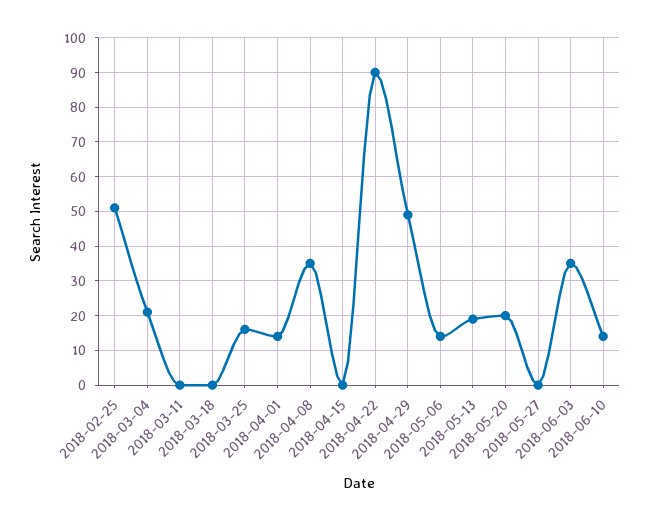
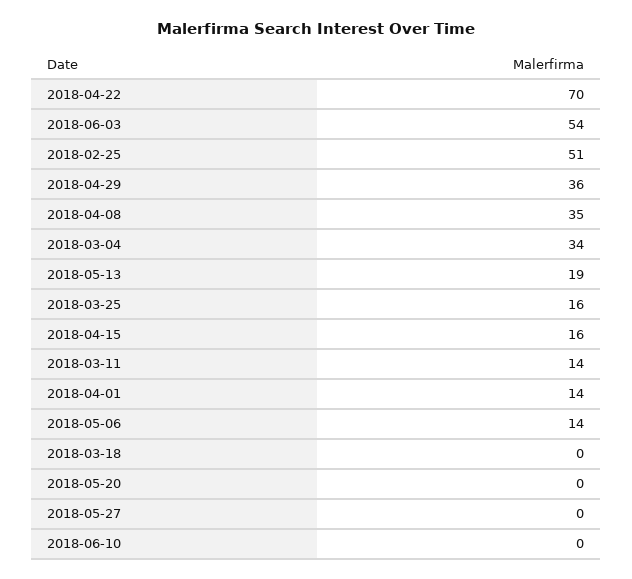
2018-03-04: 20 -> 34
2018-03-11: 0 -> 14
2018-04-15: 0 -> 16
2018-04-22: 90 -> 70
2018-04-29: 50 -> 36
2018-05-20: 20 -> 0
2018-06-03: 35 -> 54
2018-06-10: 15 -> 0

